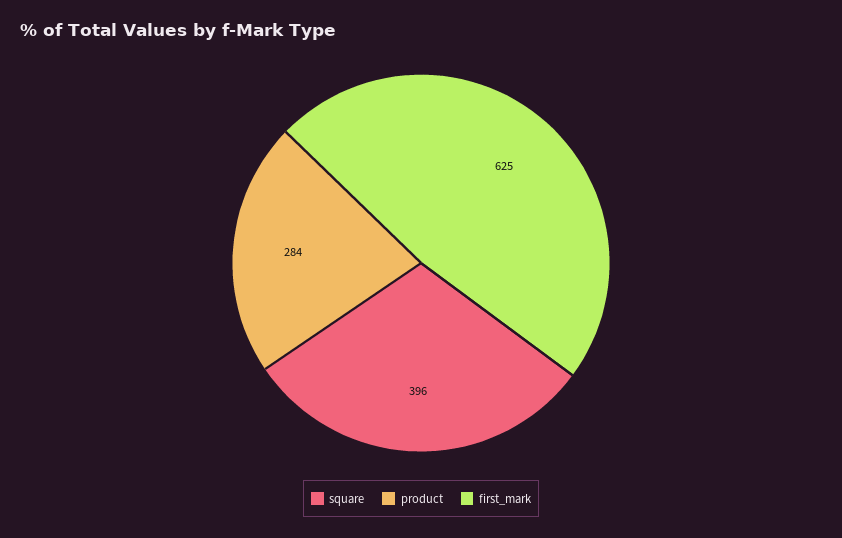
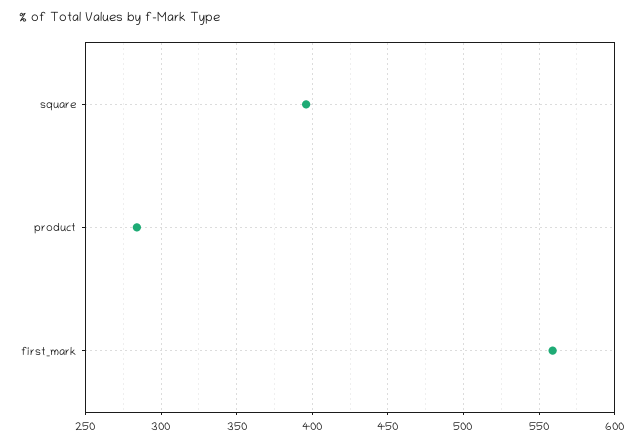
first_mark: 625 -> 560

